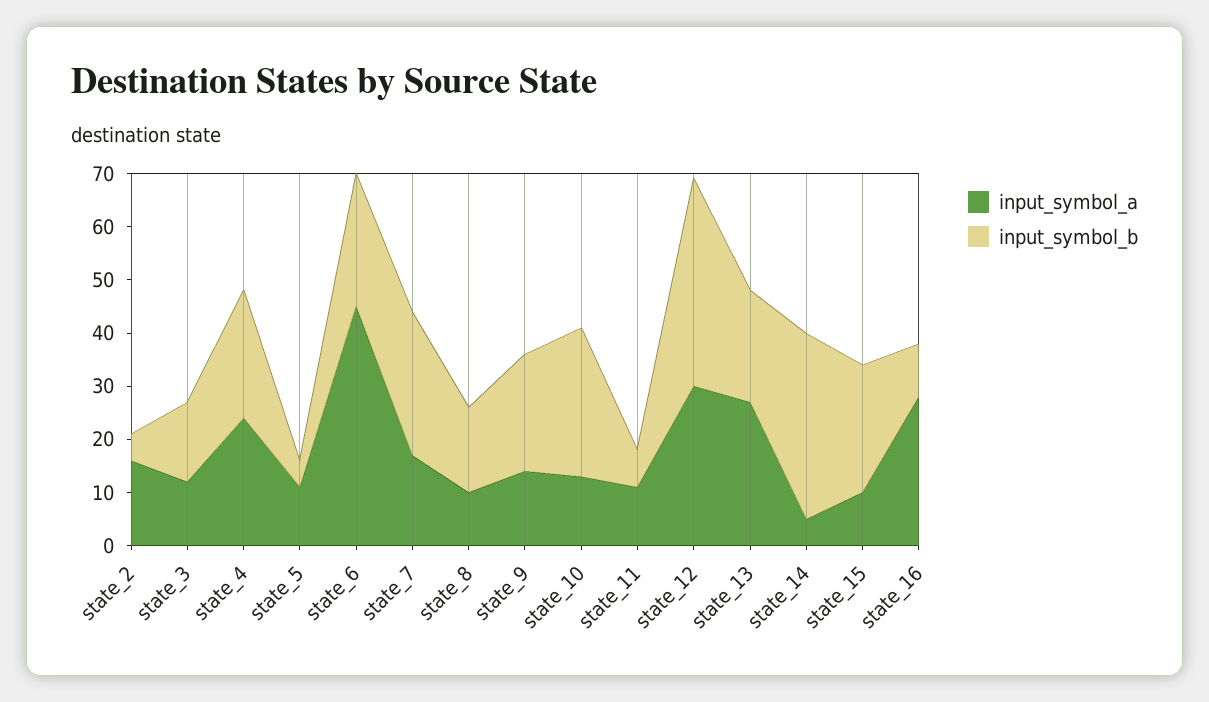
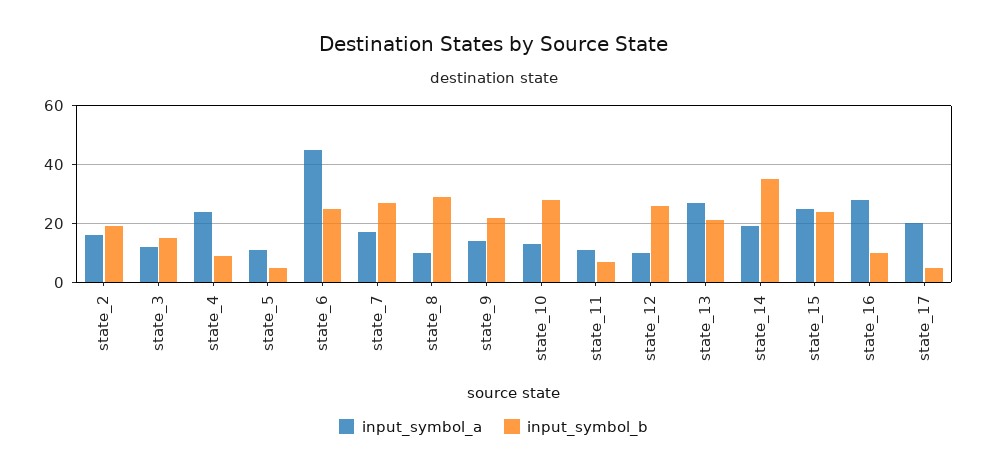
input_symbol_b, state_2: 5 -> 20
input_symbol_b, state_4: 25 -> 10
input_symbol_b, state_8: 15 -> 30
input_symbol_a, state_12: 30 -> 10
input_symbol_b, state_12: 40 -> 25
input_symbol_a, state_14: 5 -> 20
input_symbol_a, state_15: 10 -> 25
input_symbol_a, state_17: none -> 20
input_symbol_b, state_17: none -> 5

